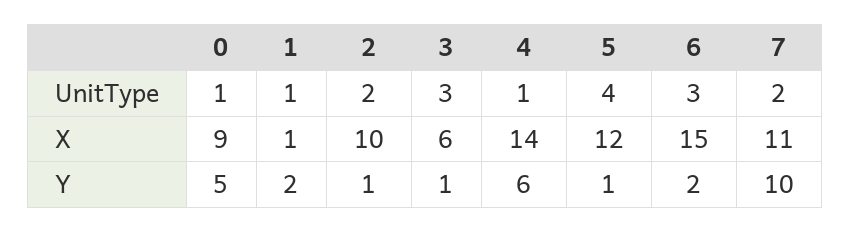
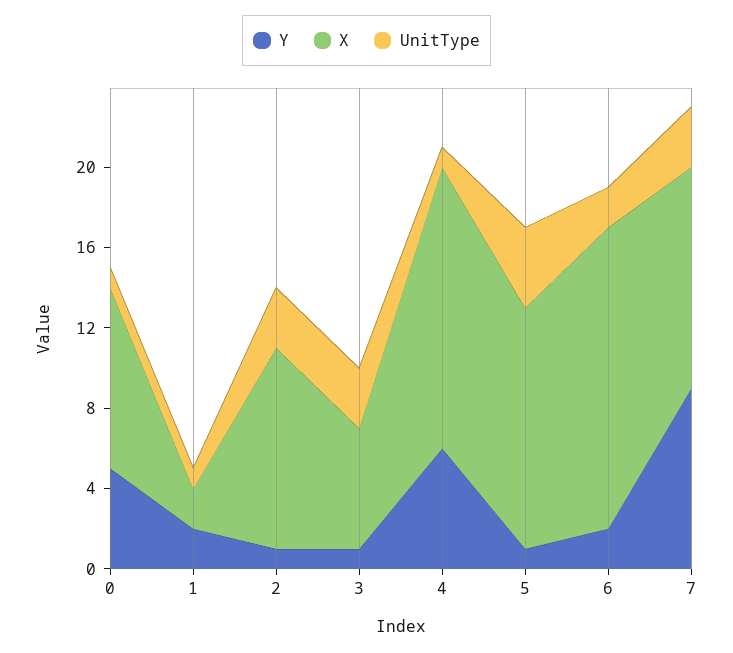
UnitType, 2: 2 -> 3
UnitType, 6: 3 -> 2
UnitType, 7: 2 -> 3
X, 1: 1 -> 2
Y, 7: 10 -> 9

